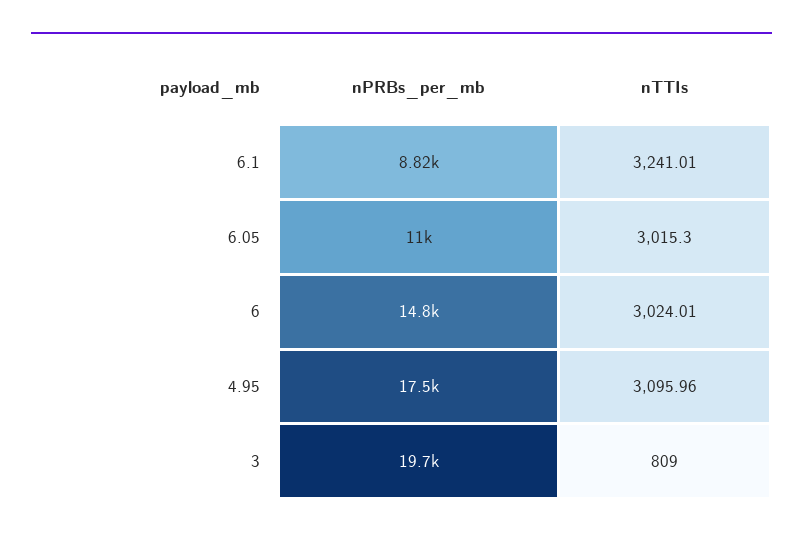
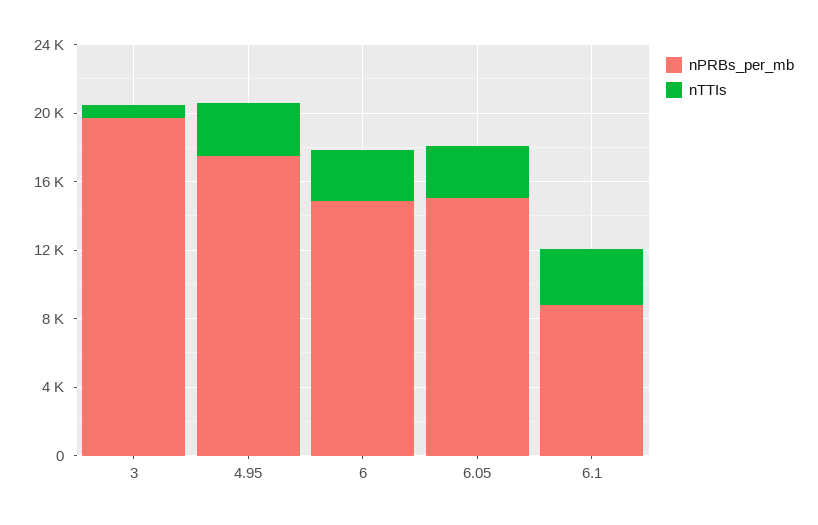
nPRBs_per_mb, 6.05: 11000 -> 15000

